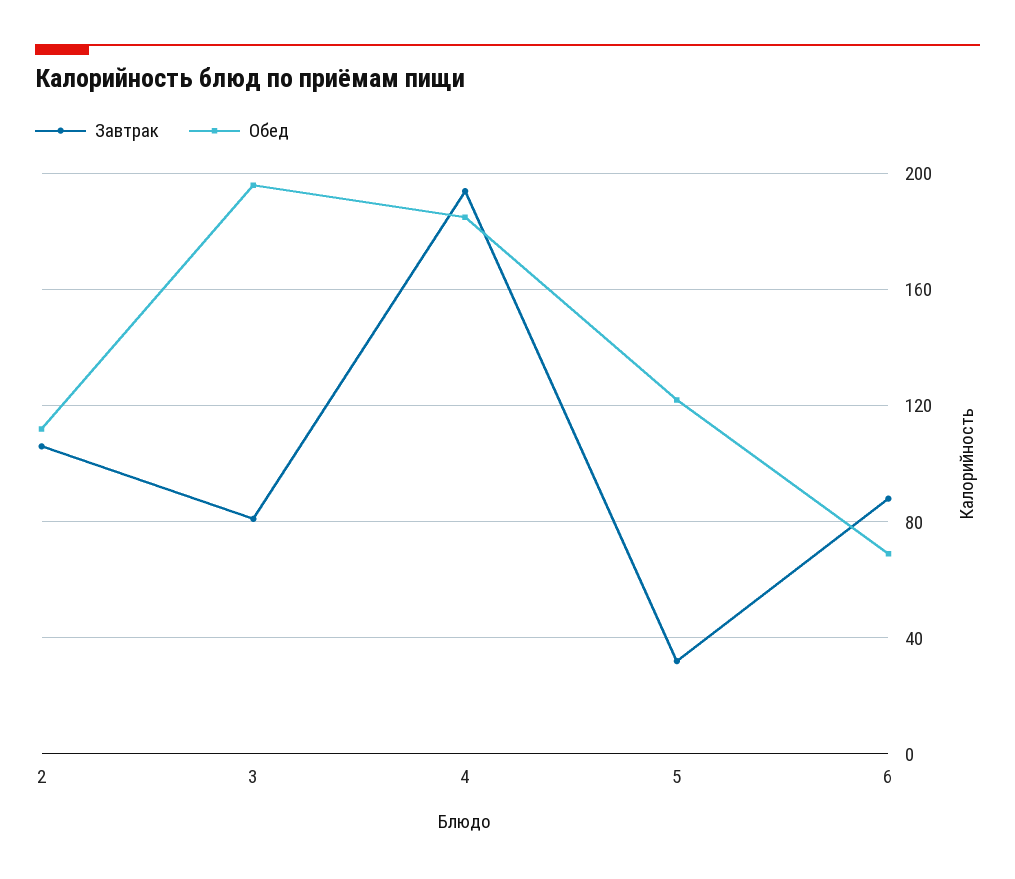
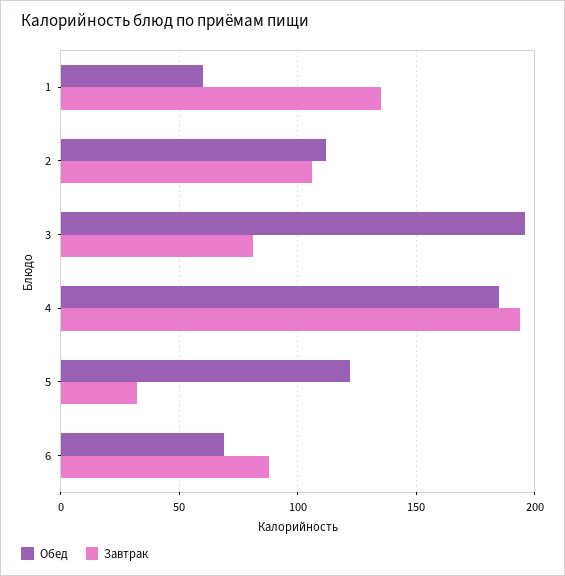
Обед, 1: none -> 60
Завтрак, 1: none -> 135

